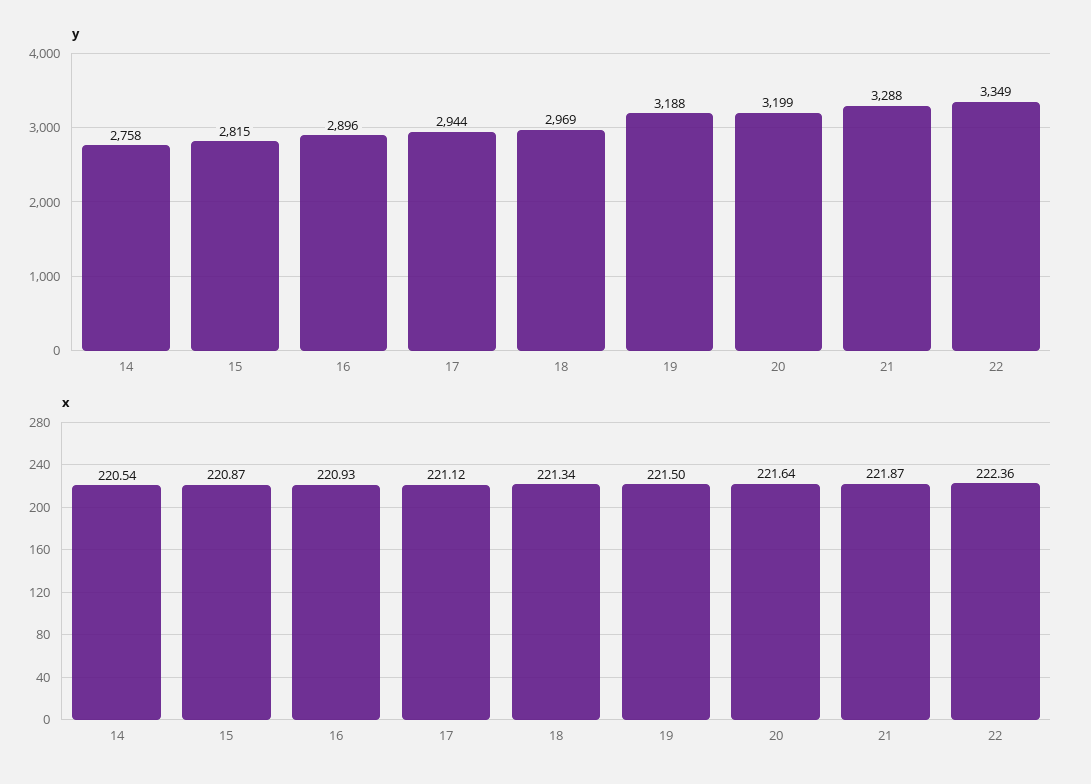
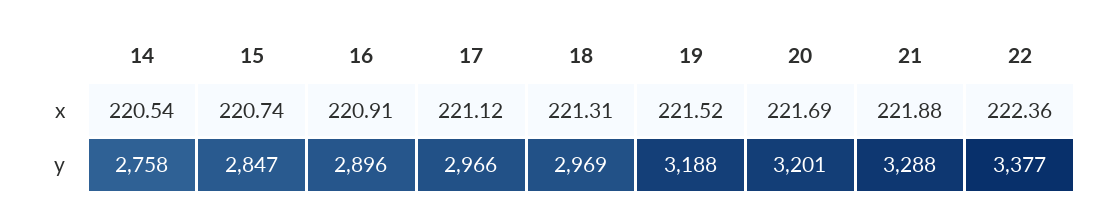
y, 15: 2815 -> 2847
y, 17: 2944 -> 2966
y, 20: 3199 -> 3201
y, 22: 3349 -> 3377
x, 15: 220.87 -> 220.74
x, 16: 220.93 -> 220.91
x, 18: 221.34 -> 221.31
x, 19: 221.5 -> 221.52
x, 20: 221.64 -> 221.69
x, 21: 221.87 -> 221.88

